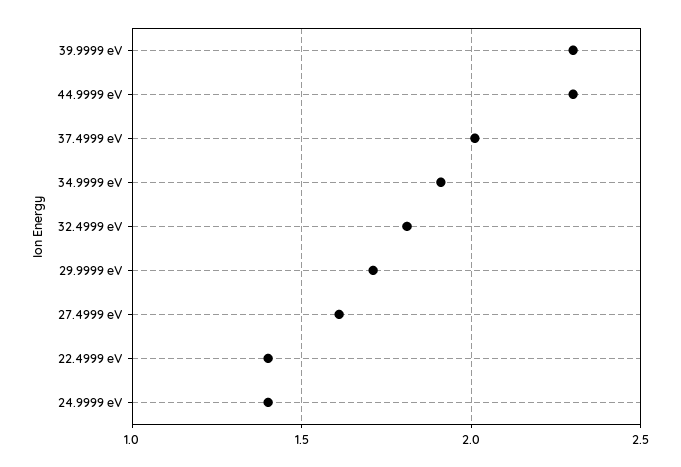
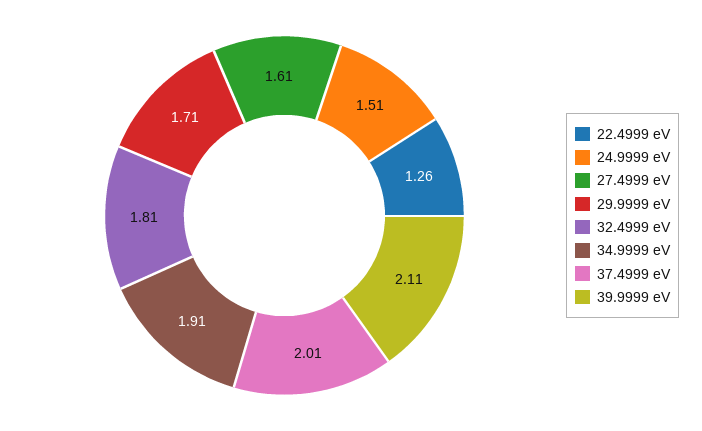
39.9999 eV: 2.3 -> 2.11
44.9999 eV: 2.3 -> none
22.4999 eV: 1.4 -> 1.26
24.9999 eV: 1.4 -> 1.51

